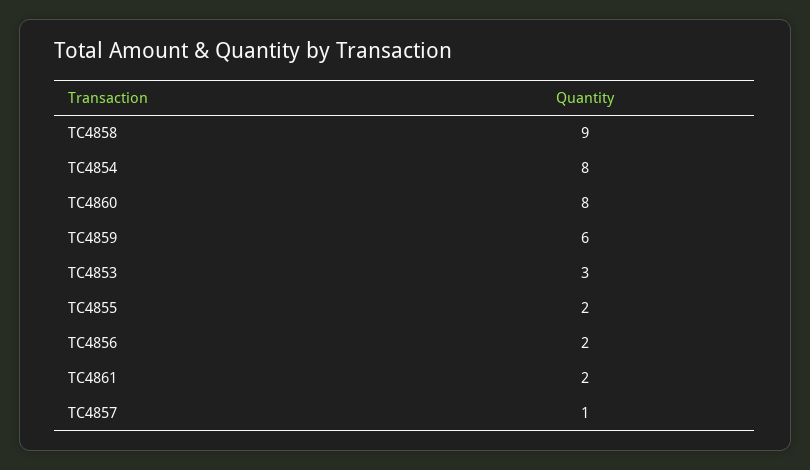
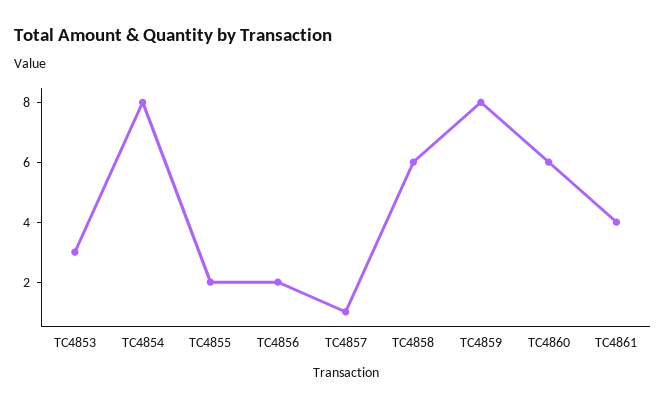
TC4858: 9 -> 6
TC4860: 8 -> 6
TC4859: 6 -> 8
TC4861: 2 -> 4

